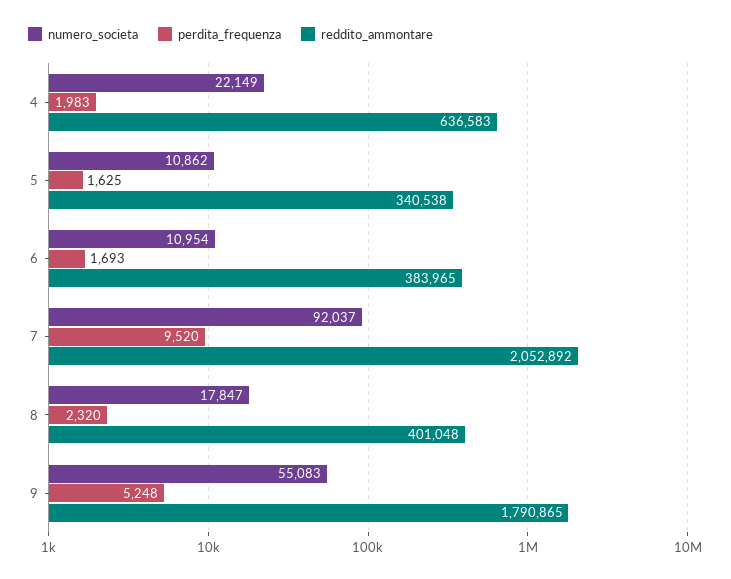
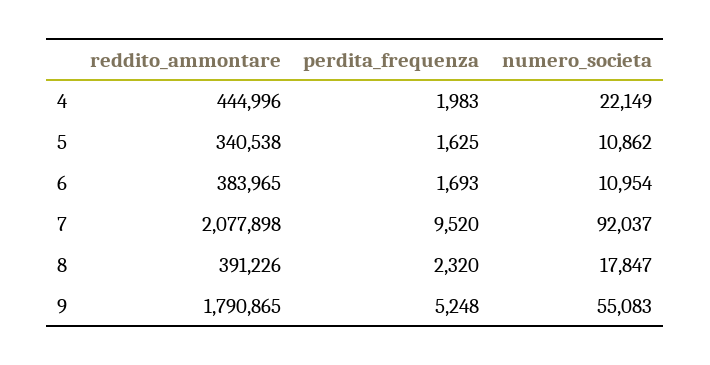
reddito_ammontare, 4: 636583 -> 444996
reddito_ammontare, 7: 2052892 -> 2077898
reddito_ammontare, 8: 401048 -> 391226

